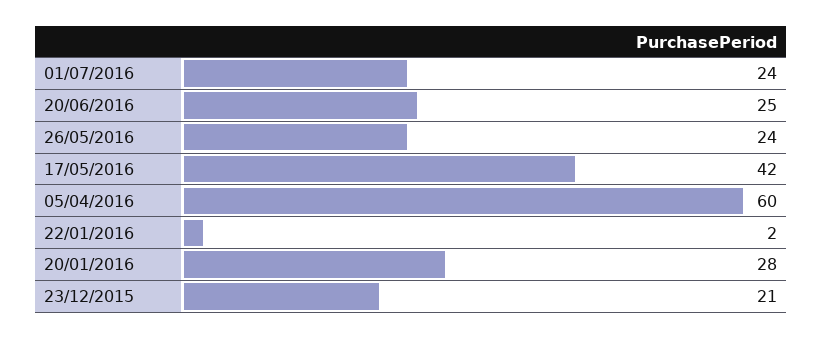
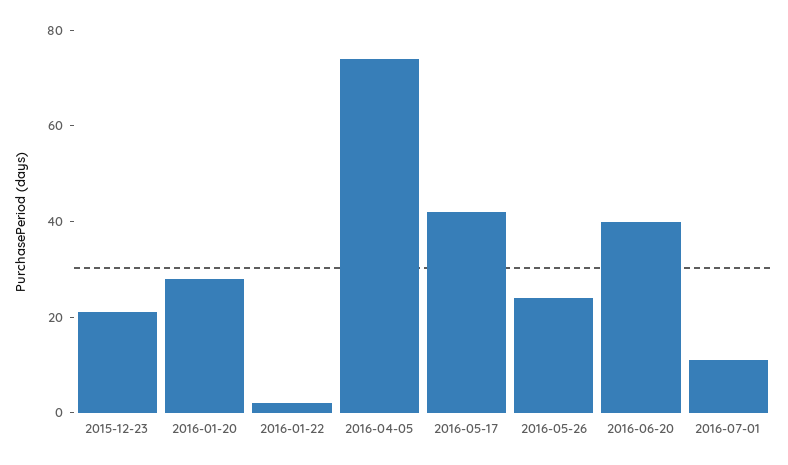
01/07/2016: 24 -> 10
20/06/2016: 25 -> 40
05/04/2016: 60 -> 75

